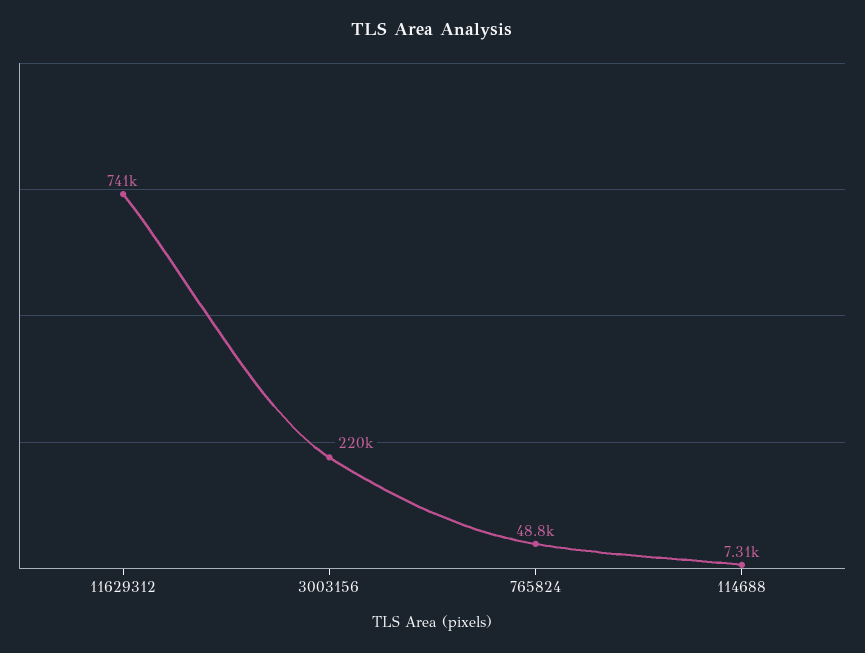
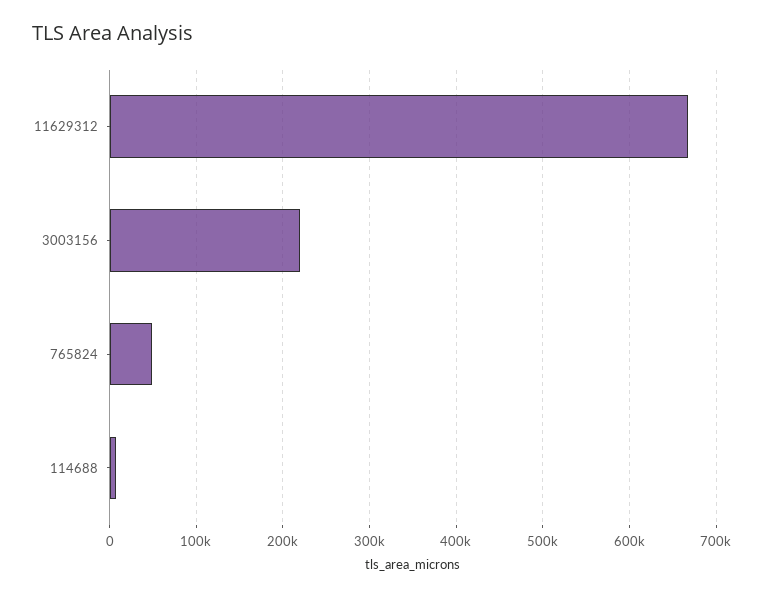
11629312: 741000 -> 670000

